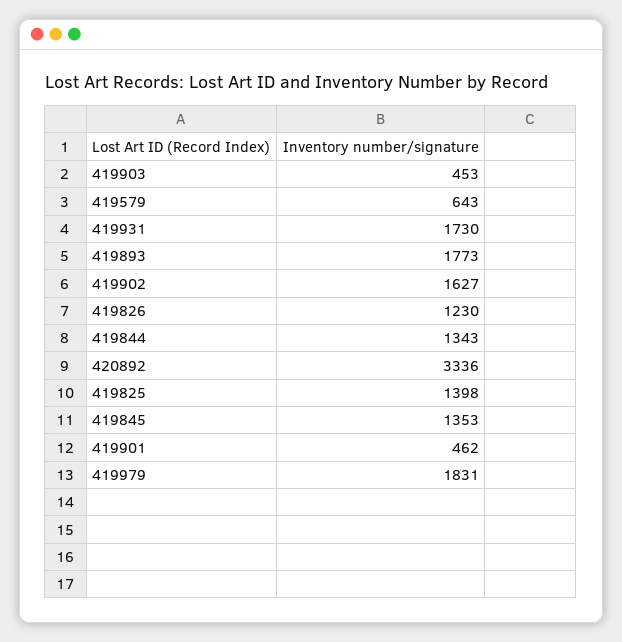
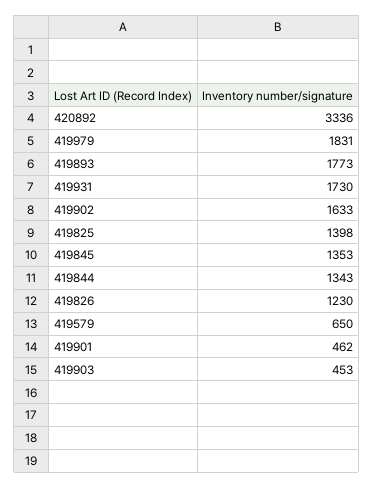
419579: 643 -> 650
419902: 1627 -> 1633

